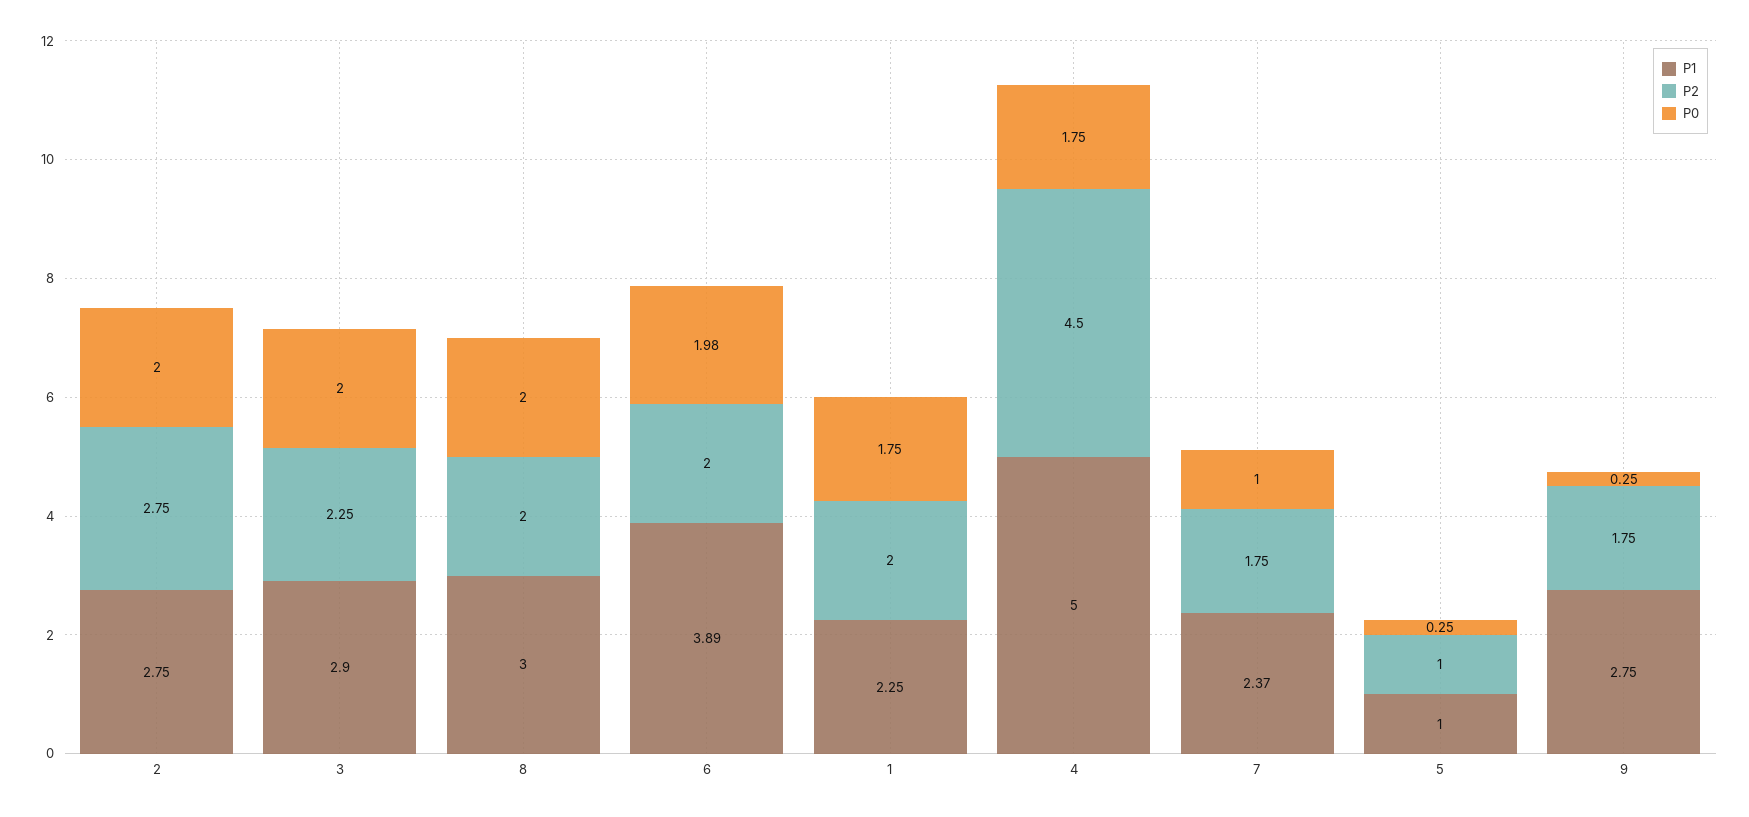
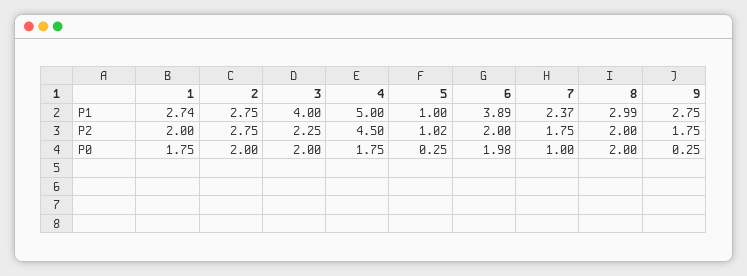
P1, 3: 2.9 -> 4
P1, 8: 3 -> 2.99
P1, 1: 2.25 -> 2.74
P2, 5: 1 -> 1.02

